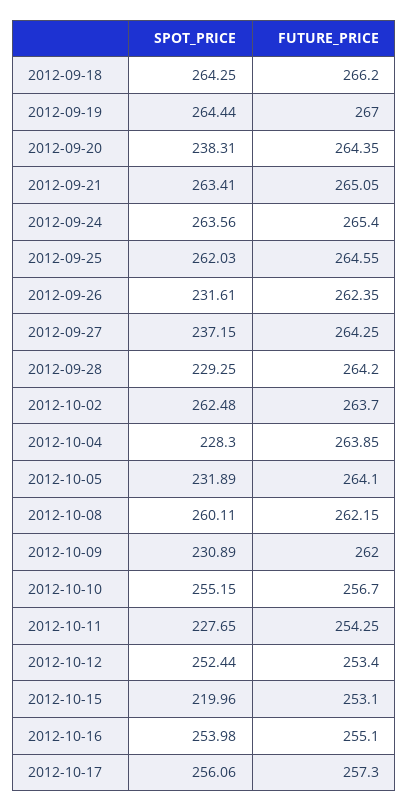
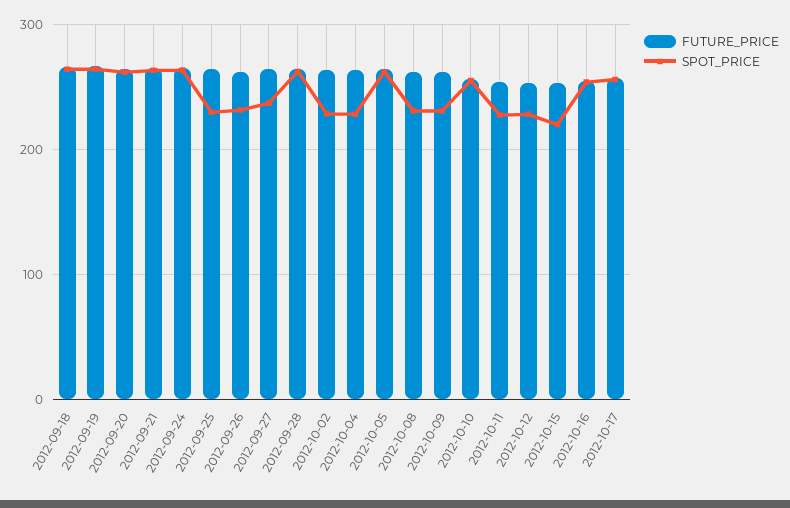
SPOT_PRICE, 2012-09-20: 238.31 -> 260
SPOT_PRICE, 2012-09-25: 262.03 -> 230
SPOT_PRICE, 2012-09-28: 229.25 -> 260
SPOT_PRICE, 2012-10-02: 262.48 -> 230
SPOT_PRICE, 2012-10-05: 231.89 -> 260
SPOT_PRICE, 2012-10-08: 260.11 -> 230
SPOT_PRICE, 2012-10-12: 252.44 -> 230

